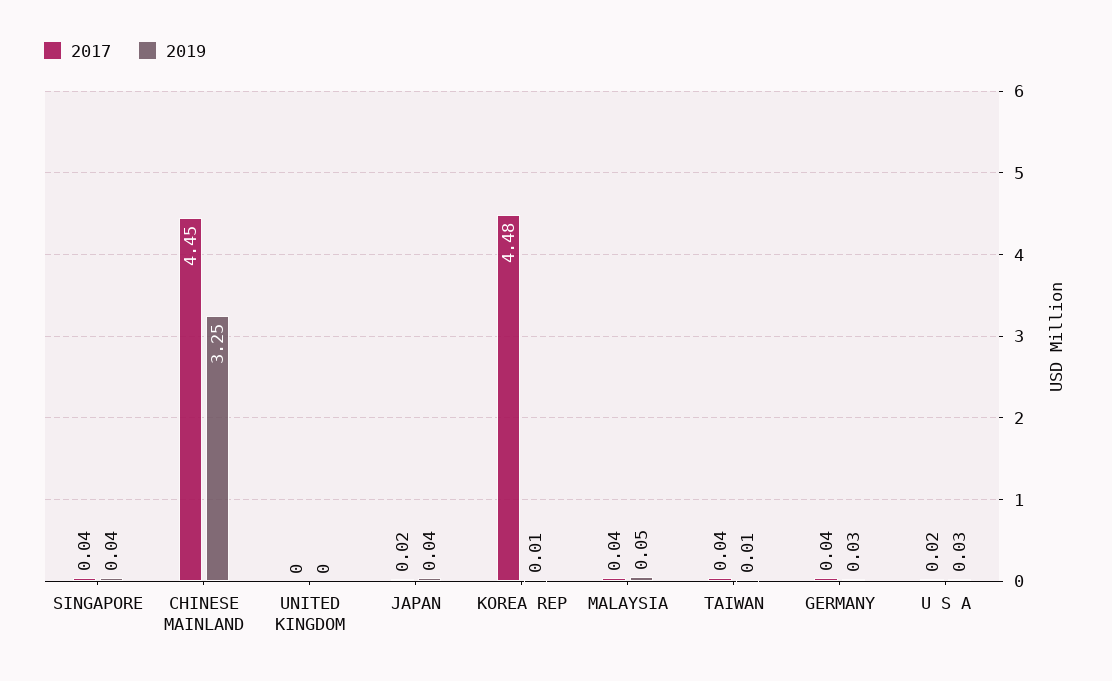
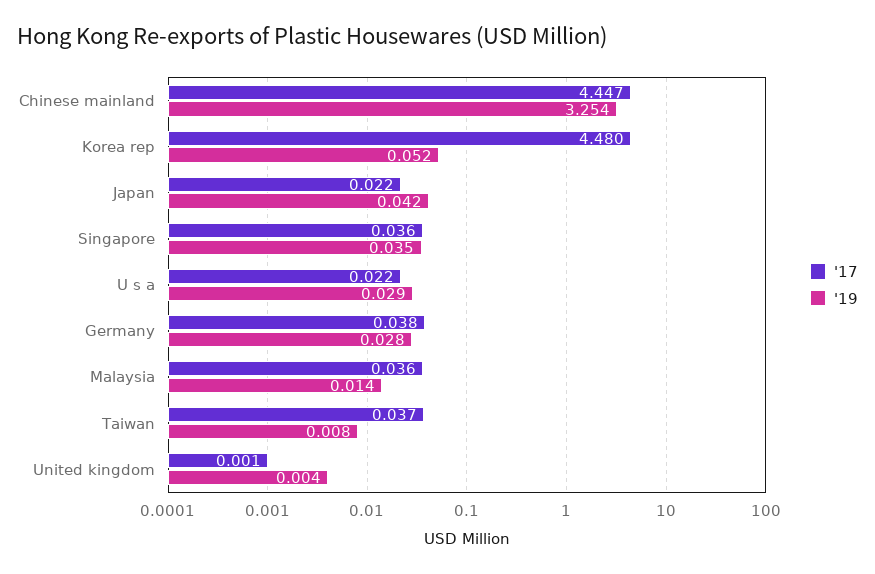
2019, KOREA REP: 0.01 -> 0.052
2019, MALAYSIA: 0.05 -> 0.014

